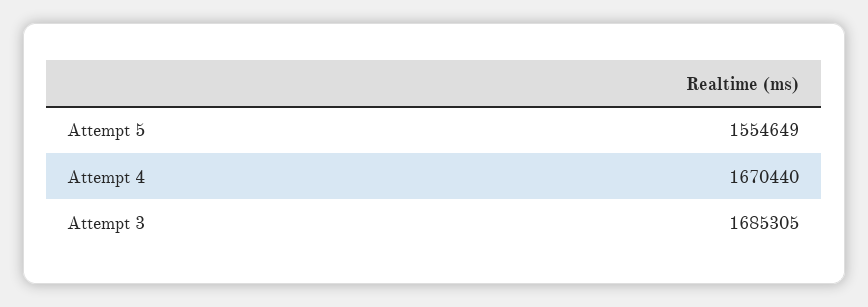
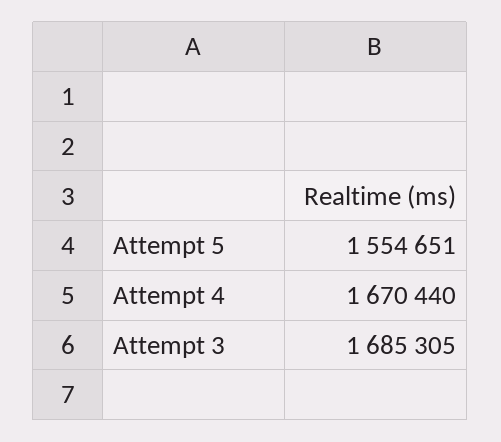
Attempt 5: 1554649 -> 1554651

